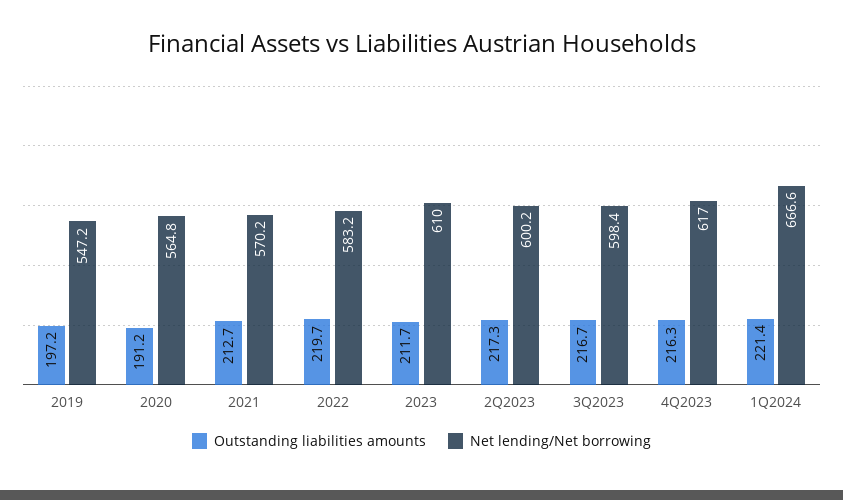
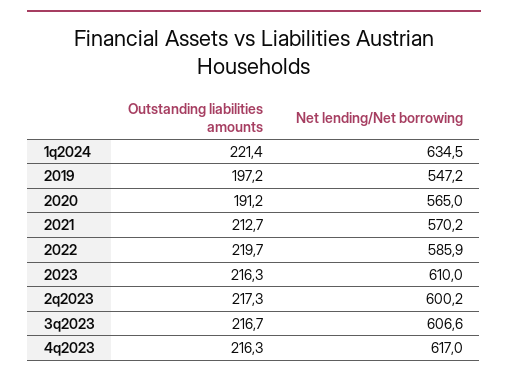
Net lending/Net borrowing, 2020: 564.8 -> 565
Net lending/Net borrowing, 2022: 583.2 -> 585.9
Outstanding liabilities amounts, 2023: 211.7 -> 216.3
Net lending/Net borrowing, 3Q2023: 598.4 -> 606.6
Net lending/Net borrowing, 1Q2024: 666.6 -> 634.5

